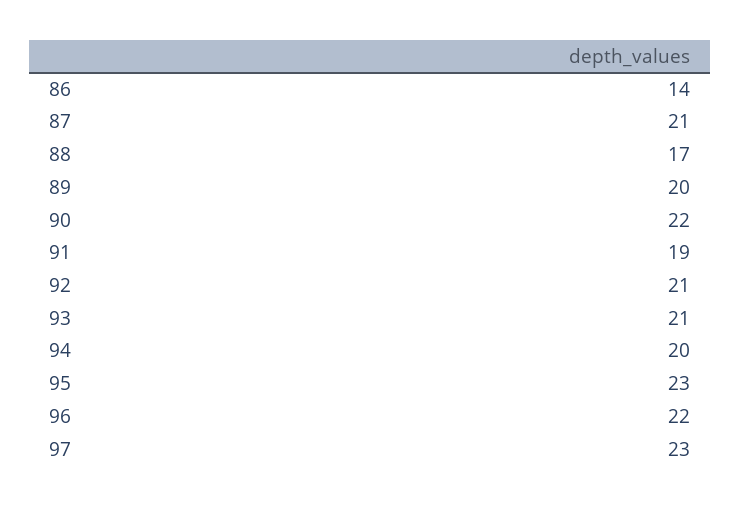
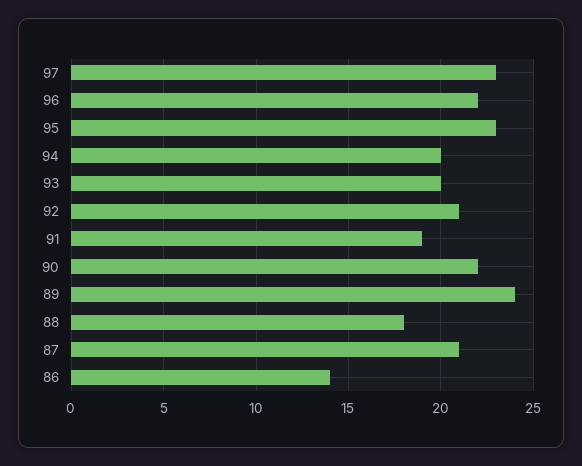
88: 17 -> 18
89: 20 -> 24
93: 21 -> 20

